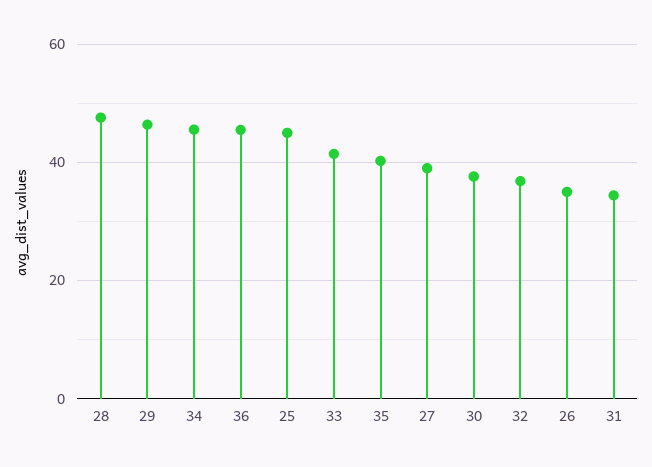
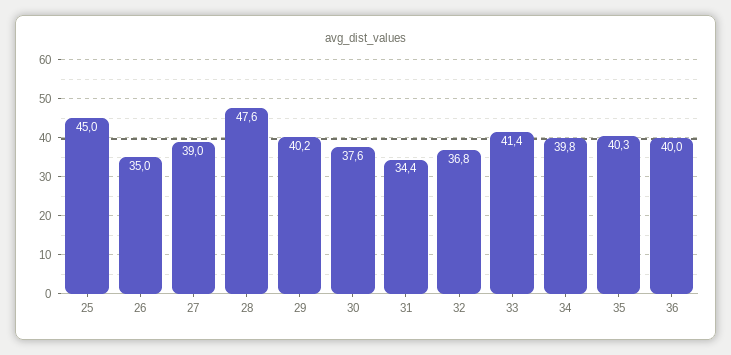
29: 46 -> 40.2
34: 46 -> 39.8
36: 46 -> 40

